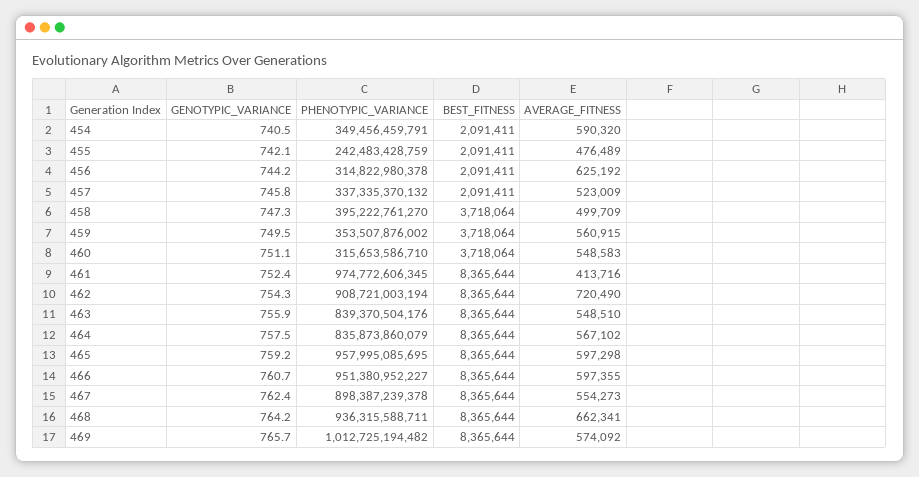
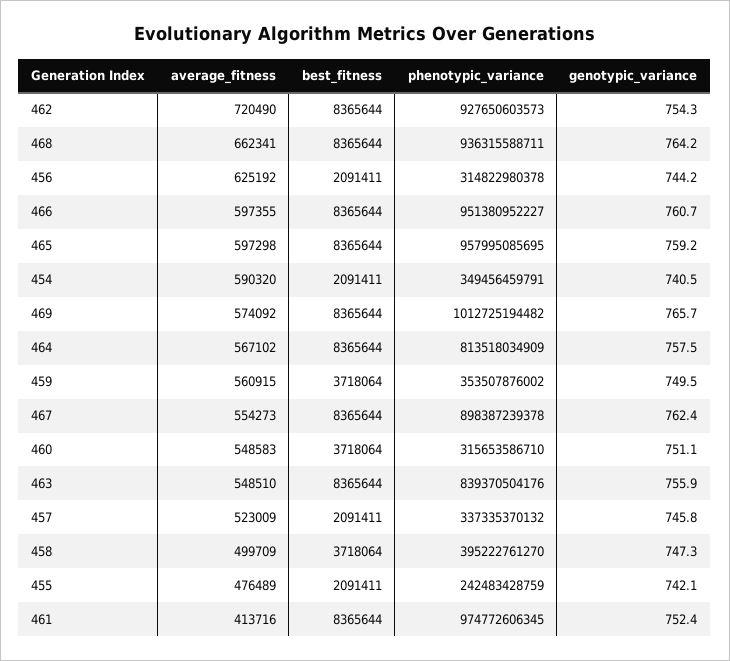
PHENOTYPIC_VARIANCE, 462: 908721003194 -> 927650603573
PHENOTYPIC_VARIANCE, 464: 835873860079 -> 813518034909

